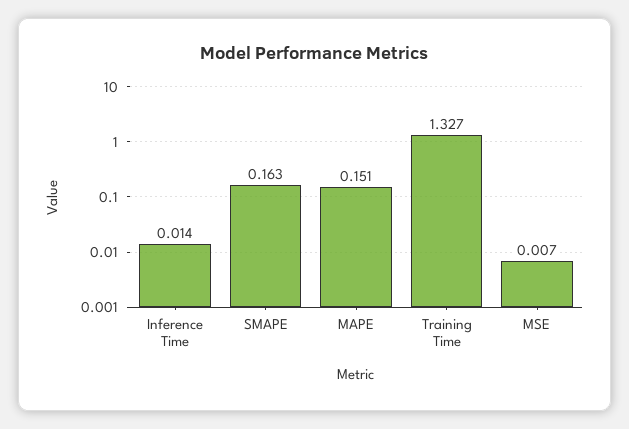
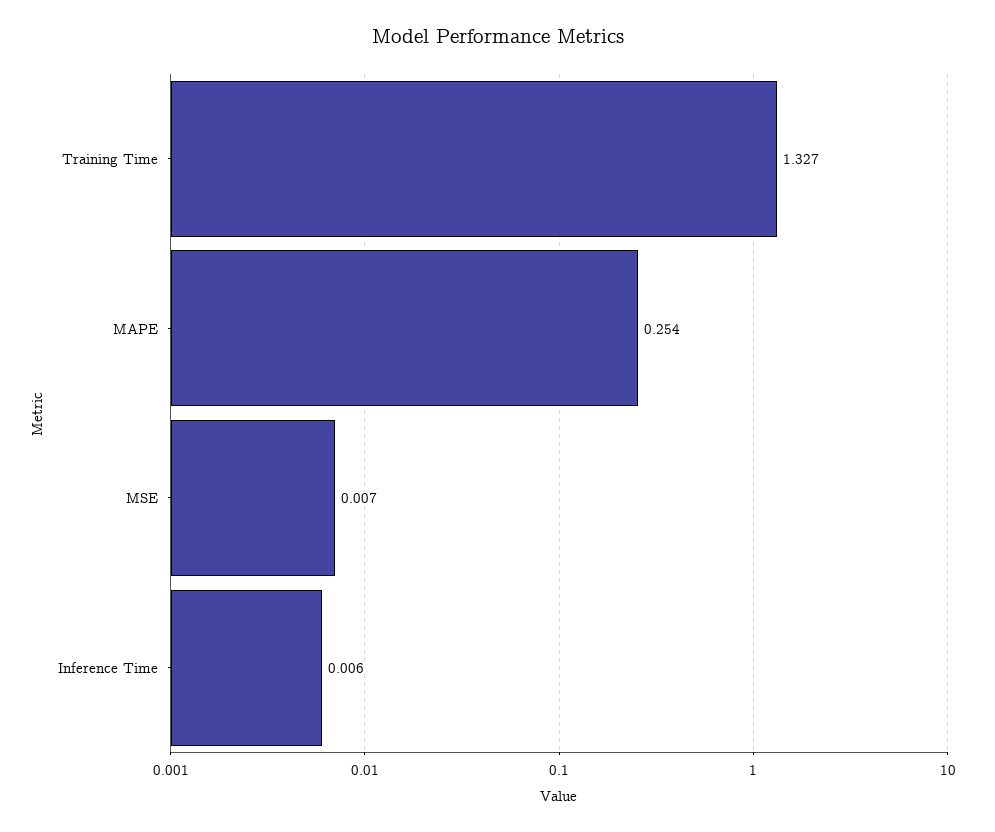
Inference Time: 0.014 -> 0.006
SMAPE: 0.163 -> none
MAPE: 0.151 -> 0.254

